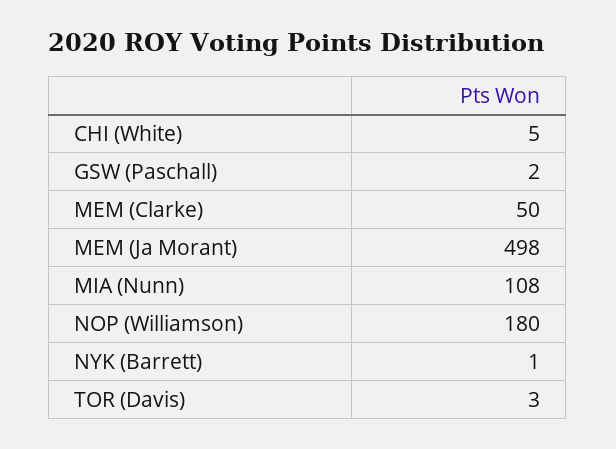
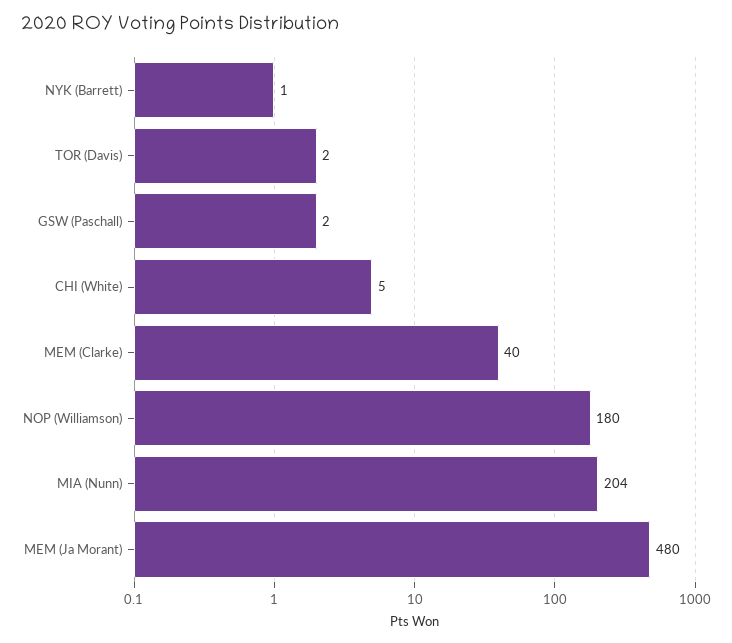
MEM (Clarke): 50 -> 40
MEM (Ja Morant): 498 -> 480
MIA (Nunn): 108 -> 204
TOR (Davis): 3 -> 2

